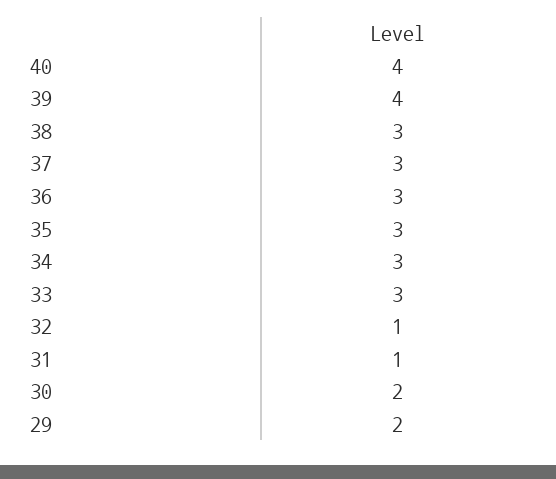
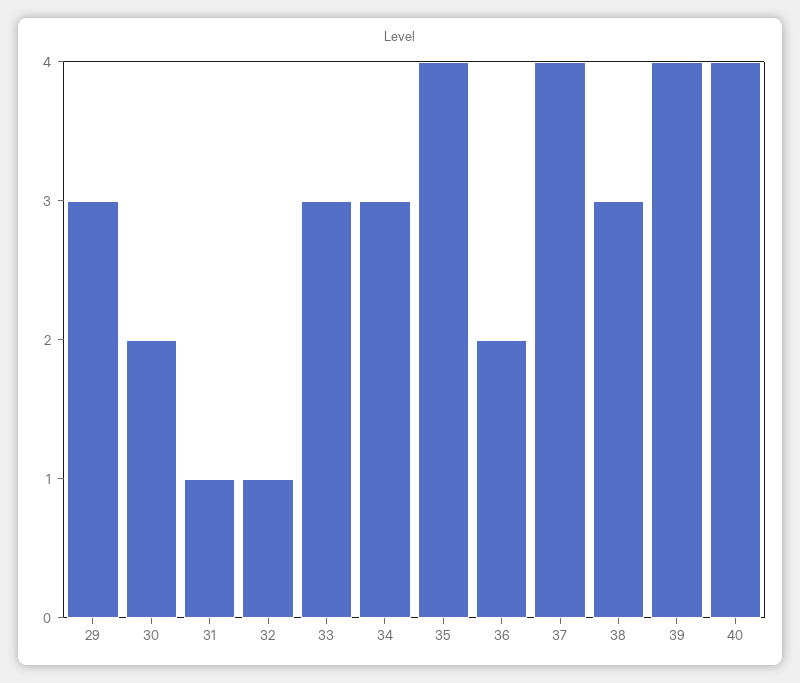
37: 3 -> 4
36: 3 -> 2
35: 3 -> 4
29: 2 -> 3

